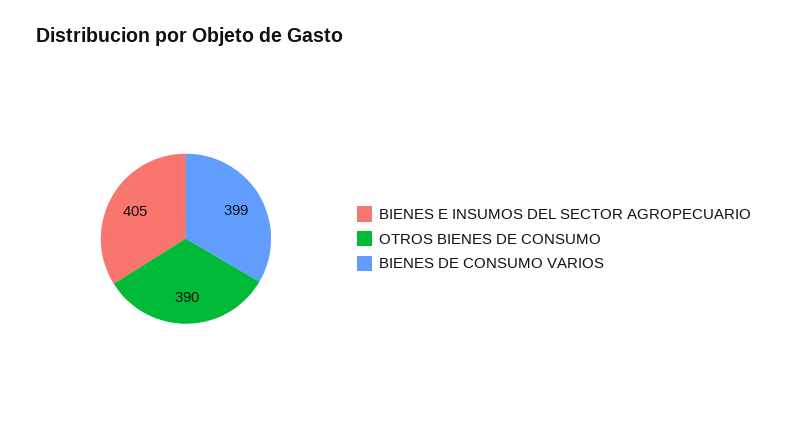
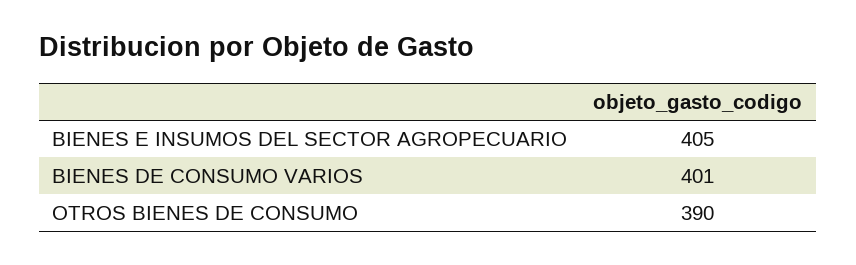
BIENES DE CONSUMO VARIOS: 399 -> 401

